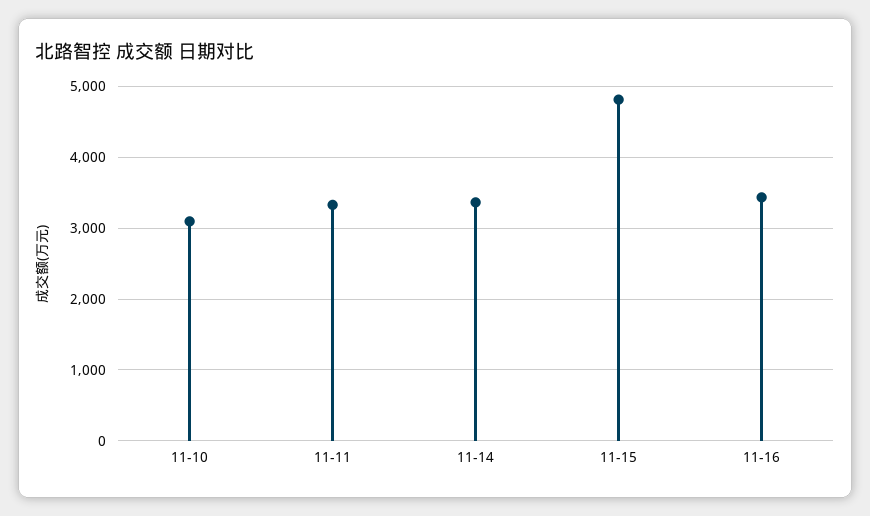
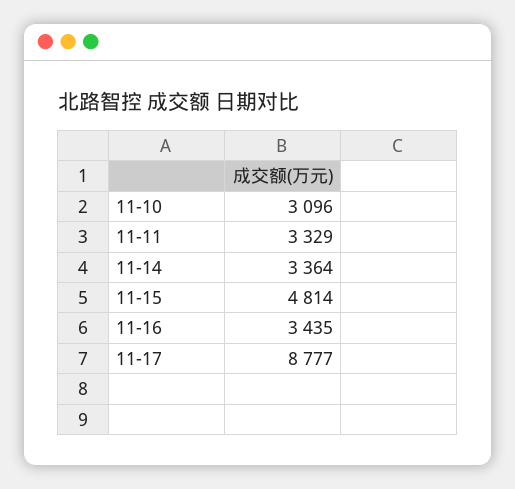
11-17: none -> 8777

